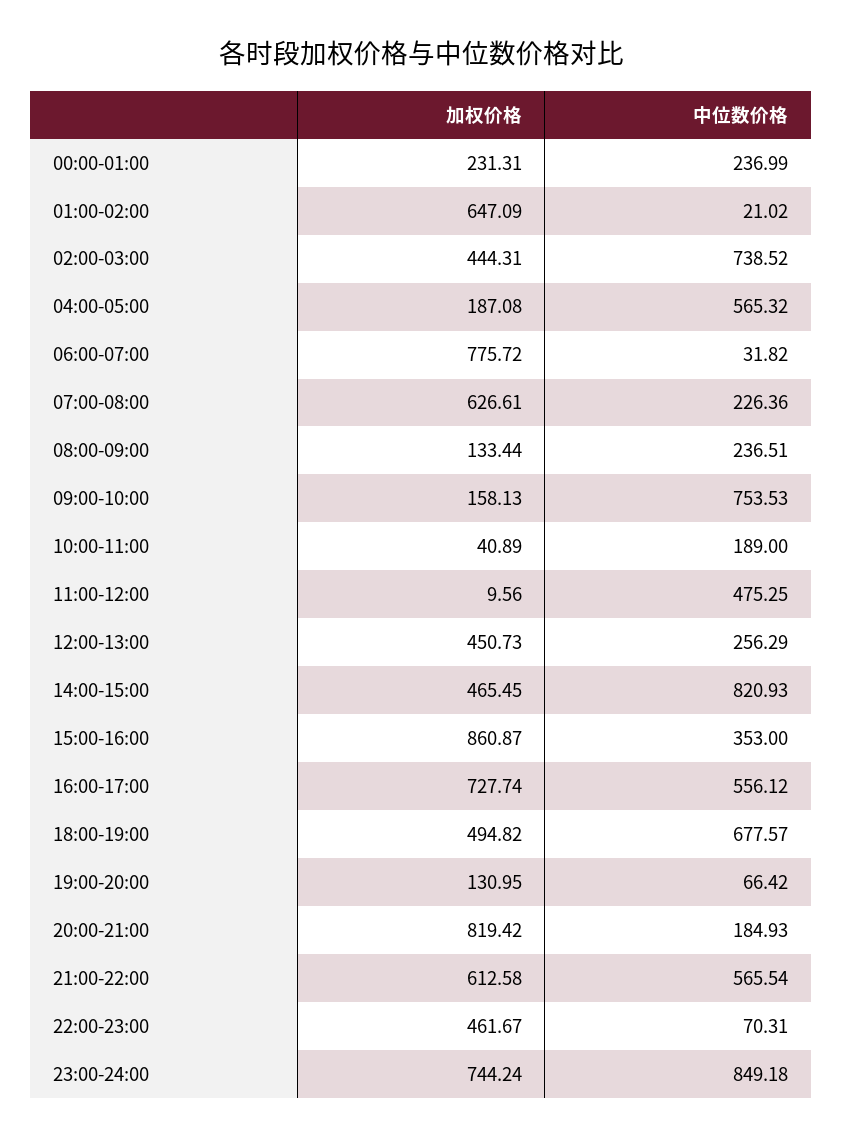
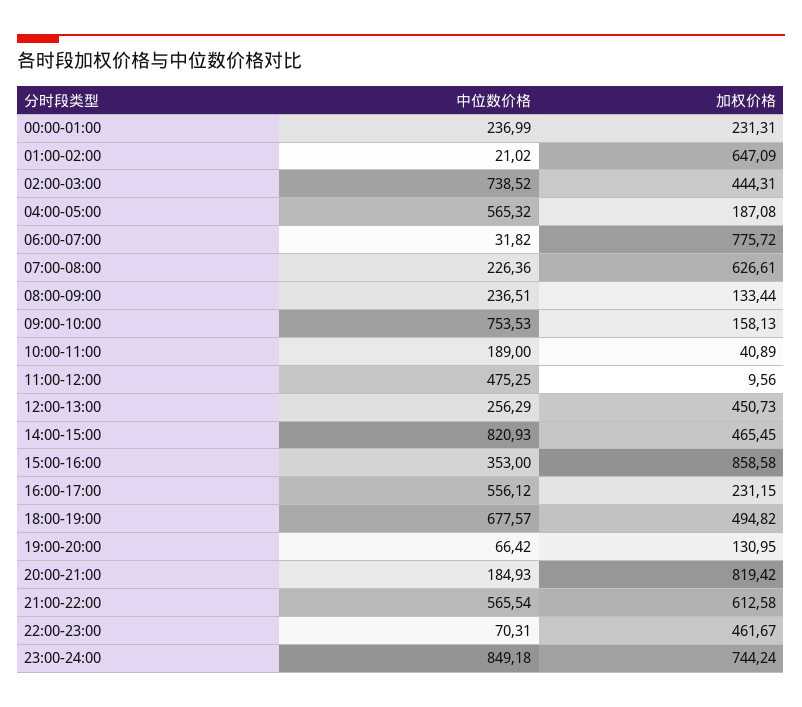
加权价格, 15:00-16:00: 860.87 -> 858.58
加权价格, 16:00-17:00: 727.74 -> 231.15

